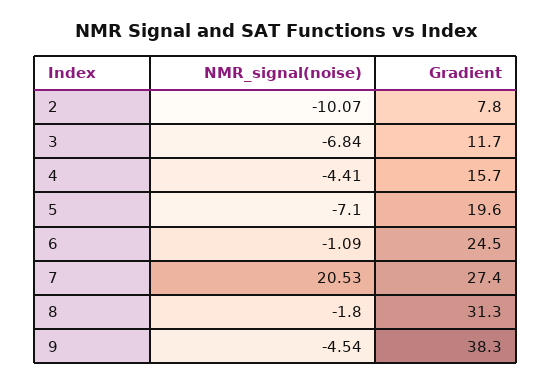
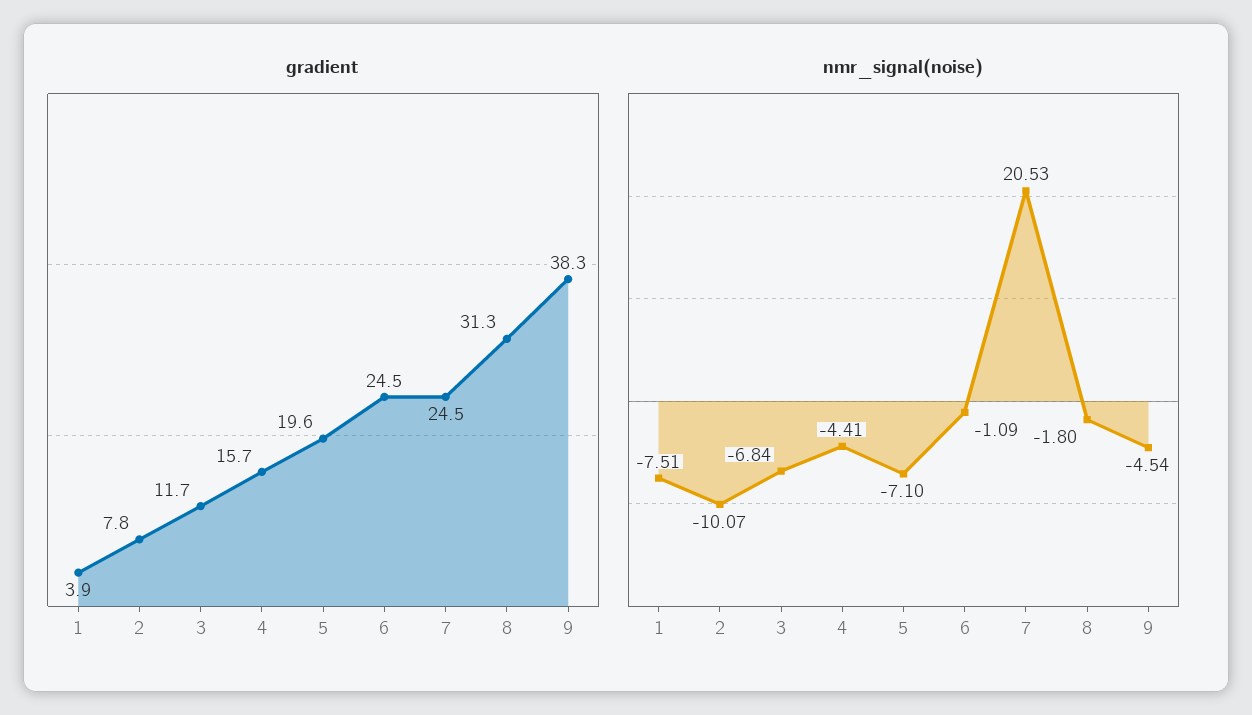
Gradient, 7: 27.4 -> 24.5
Gradient, 1: none -> 3.9
NMR_signal(noise), 1: none -> -7.51

